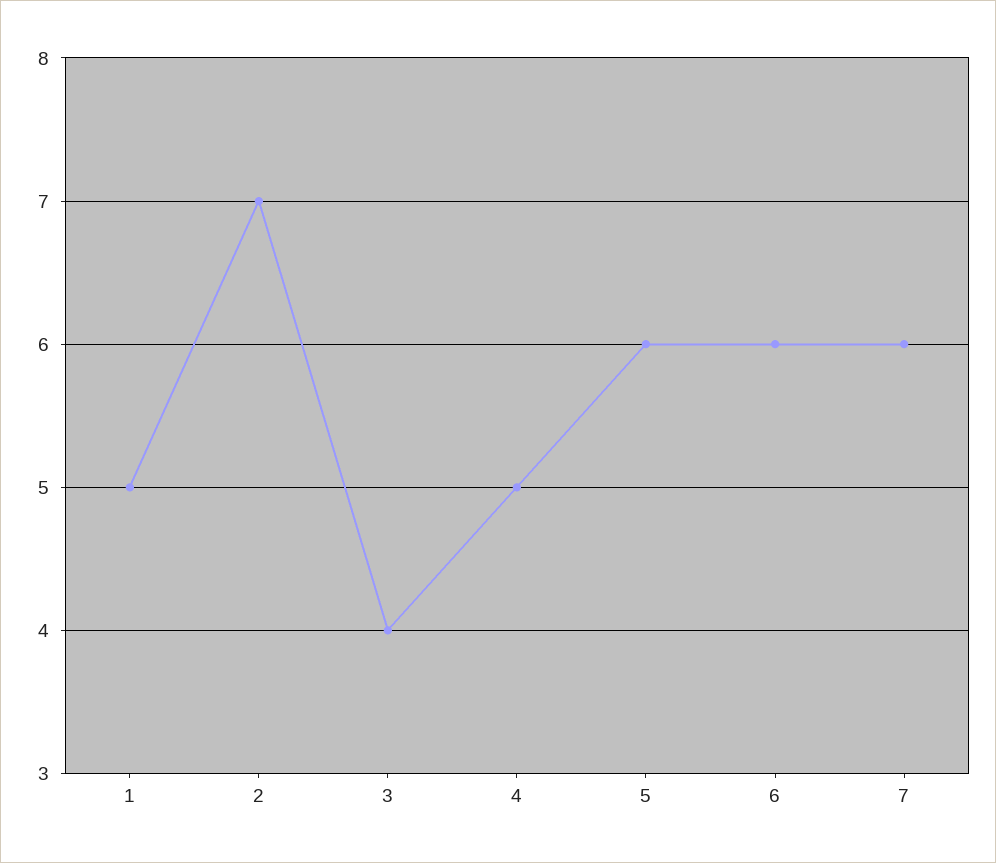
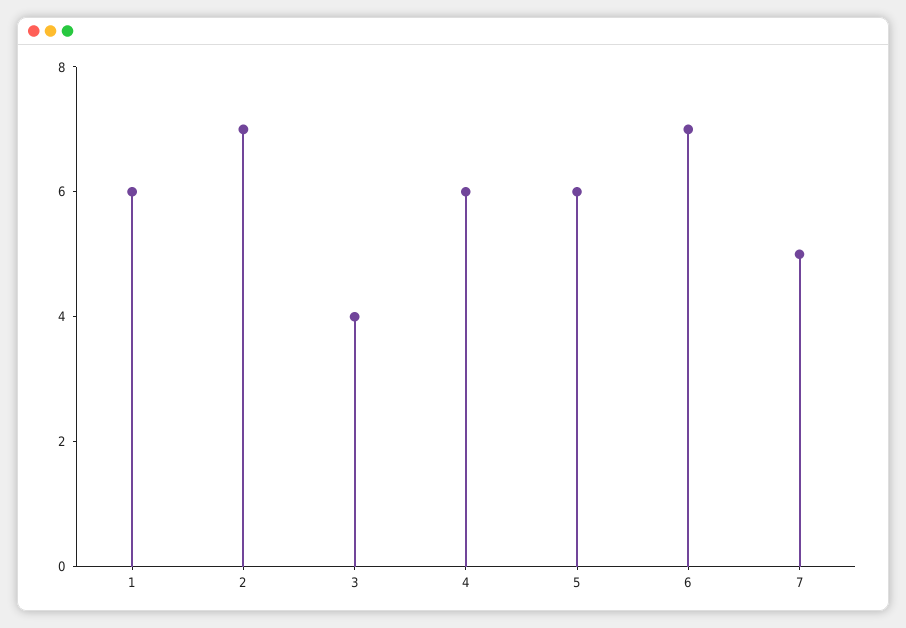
1: 5 -> 6
4: 5 -> 6
6: 6 -> 7
7: 6 -> 5

